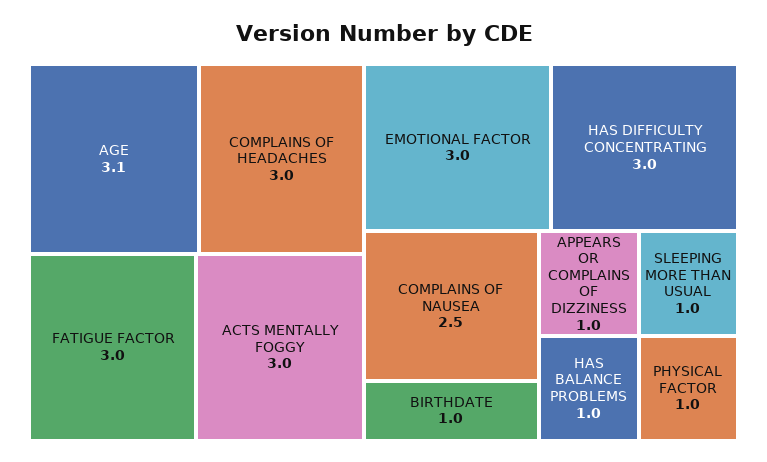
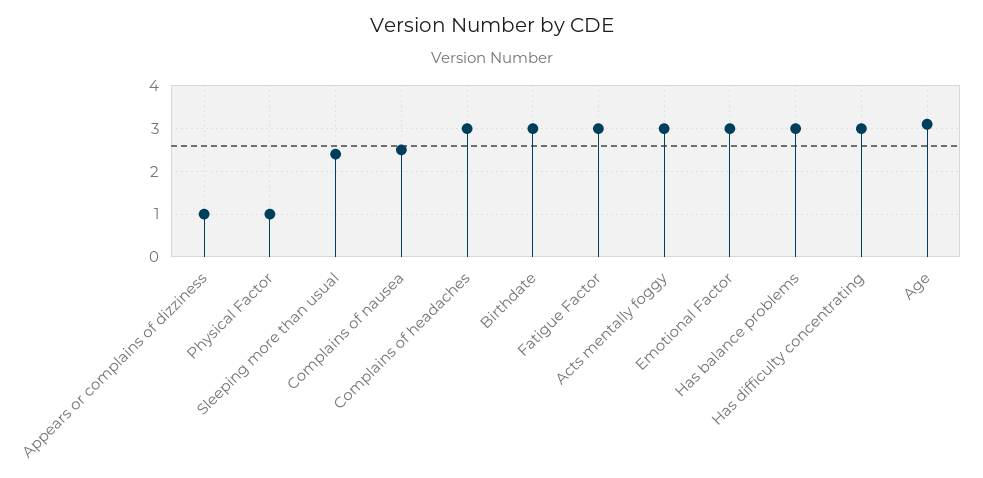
BIRTHDATE: 1 -> 3
SLEEPING MORE THAN USUAL: 1 -> 2.5
HAS BALANCE PROBLEMS: 1 -> 3

